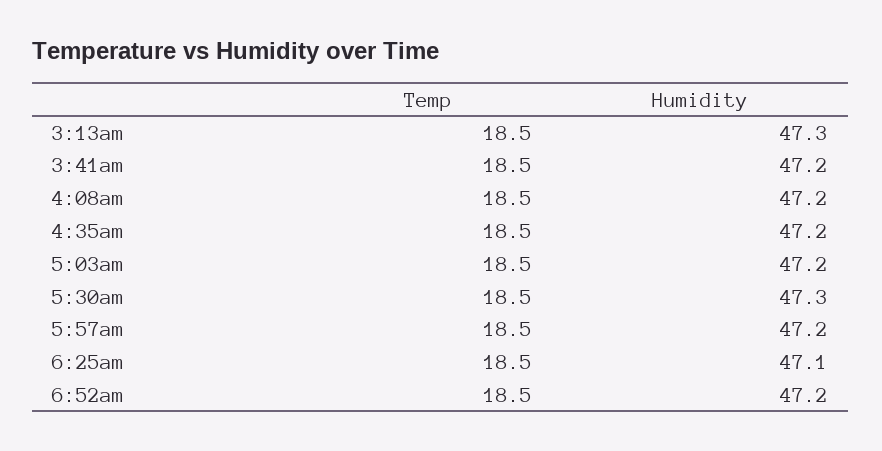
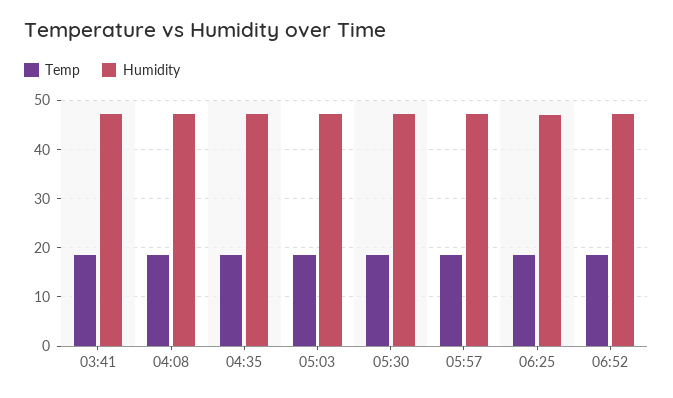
Temp, 3:13am: 18.5 -> none
Humidity, 3:13am: 47.3 -> none

